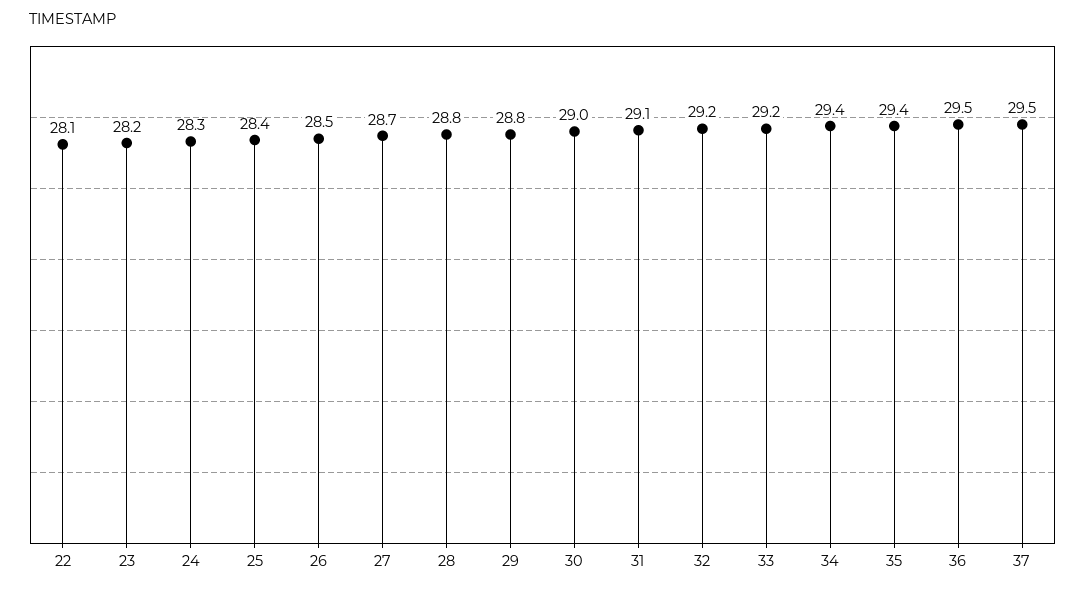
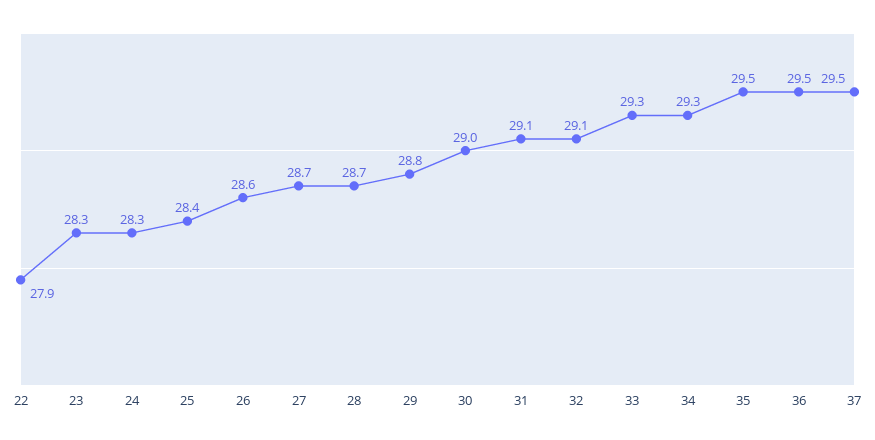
22: 28.1 -> 27.9
23: 28.2 -> 28.3
26: 28.5 -> 28.6
28: 28.8 -> 28.7
32: 29.2 -> 29.1
33: 29.2 -> 29.3
34: 29.4 -> 29.3
35: 29.4 -> 29.5

